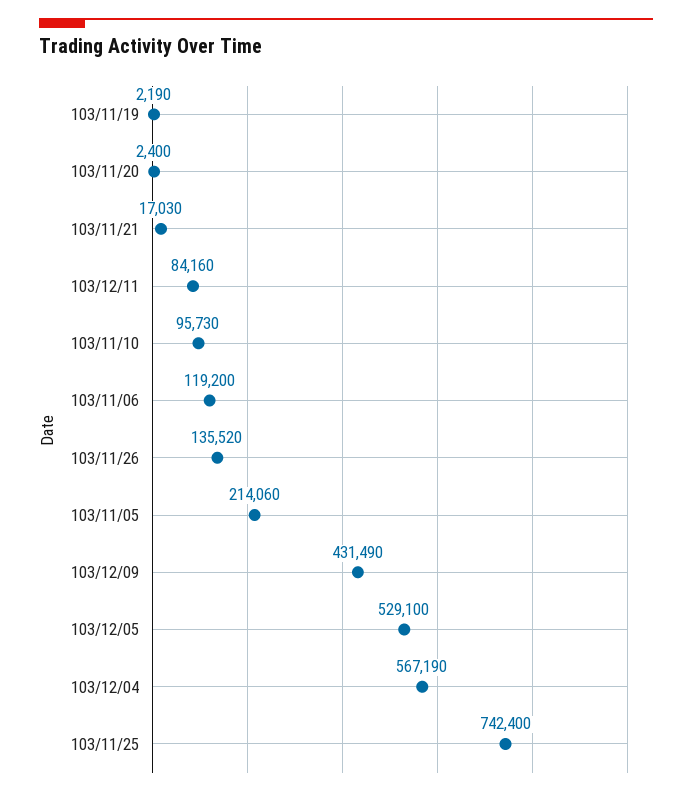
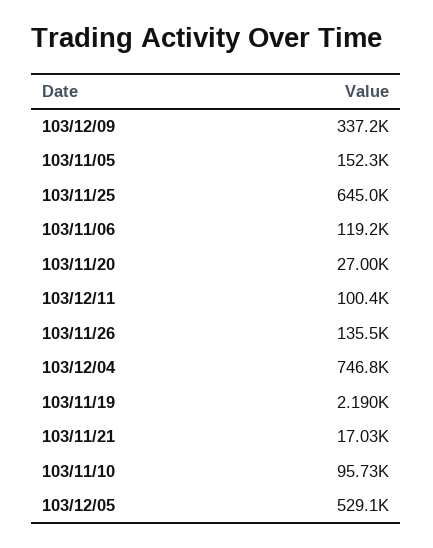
103/11/20: 2400 -> 27000
103/12/11: 84160 -> 100400
103/11/05: 214060 -> 152300
103/12/09: 431490 -> 337200
103/12/04: 567190 -> 746800
103/11/25: 742400 -> 645000

